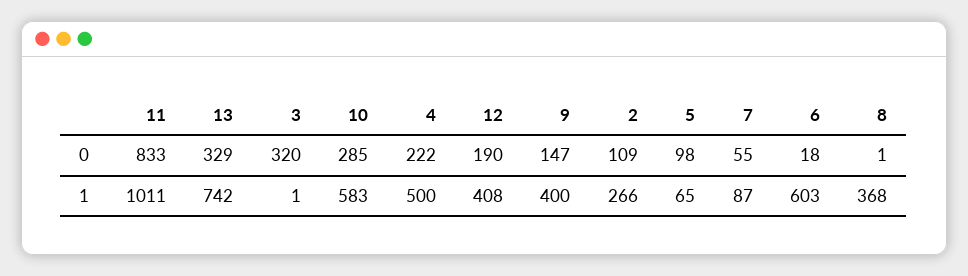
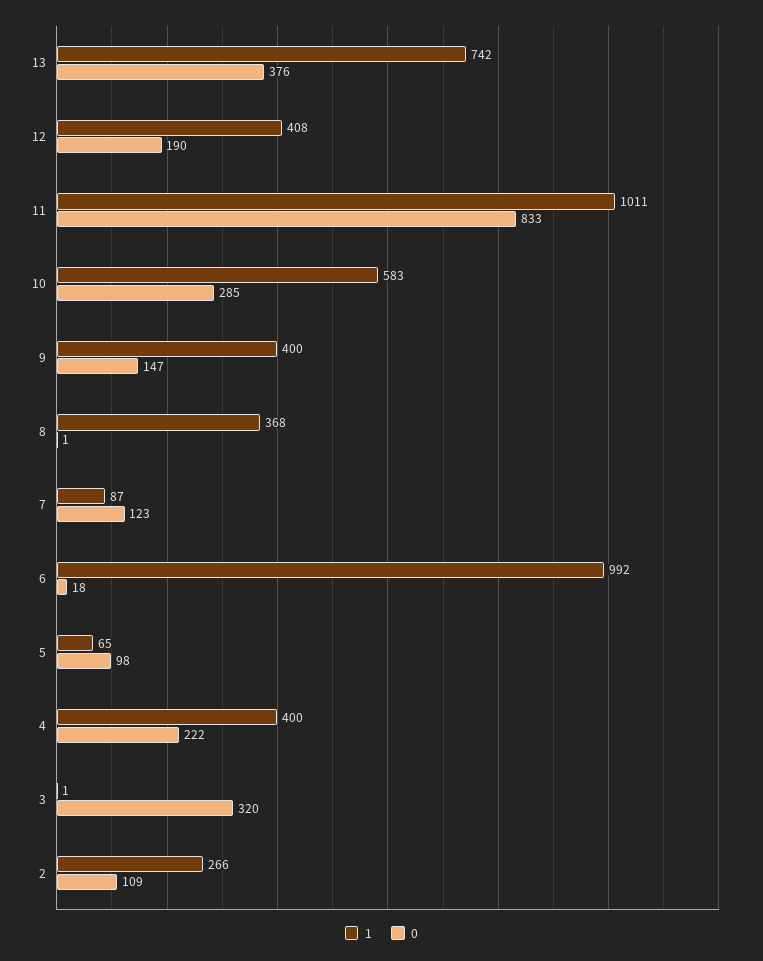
0, 13: 329 -> 376
0, 7: 55 -> 123
1, 4: 500 -> 400
1, 6: 603 -> 992

